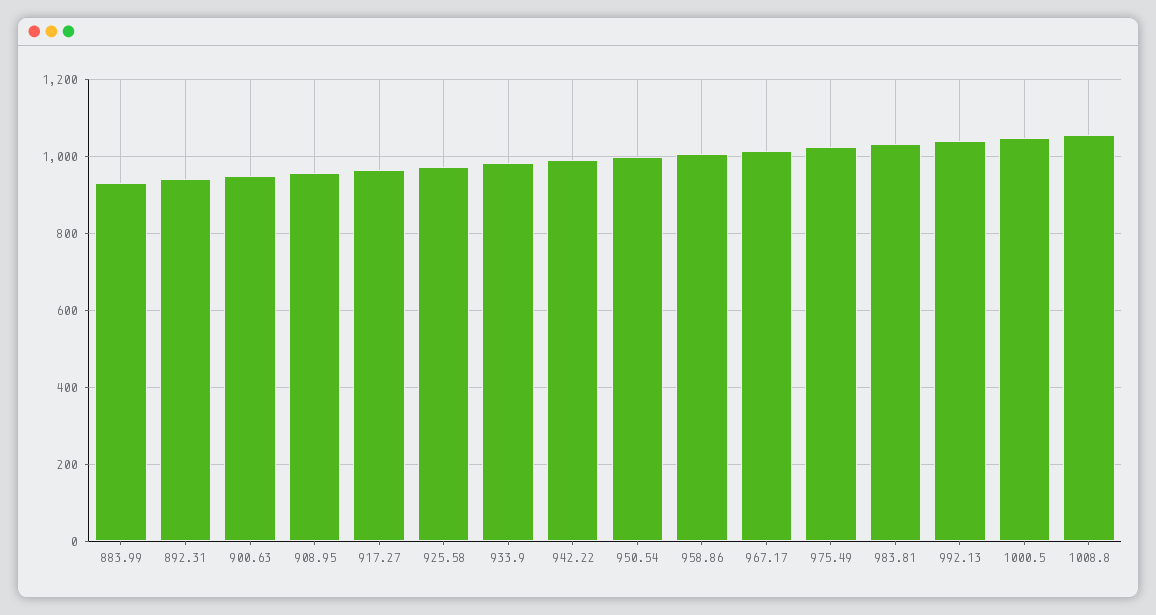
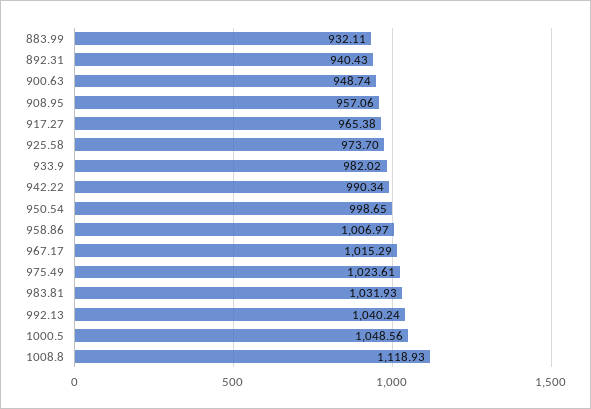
1008.8: 1060 -> 1118.93

